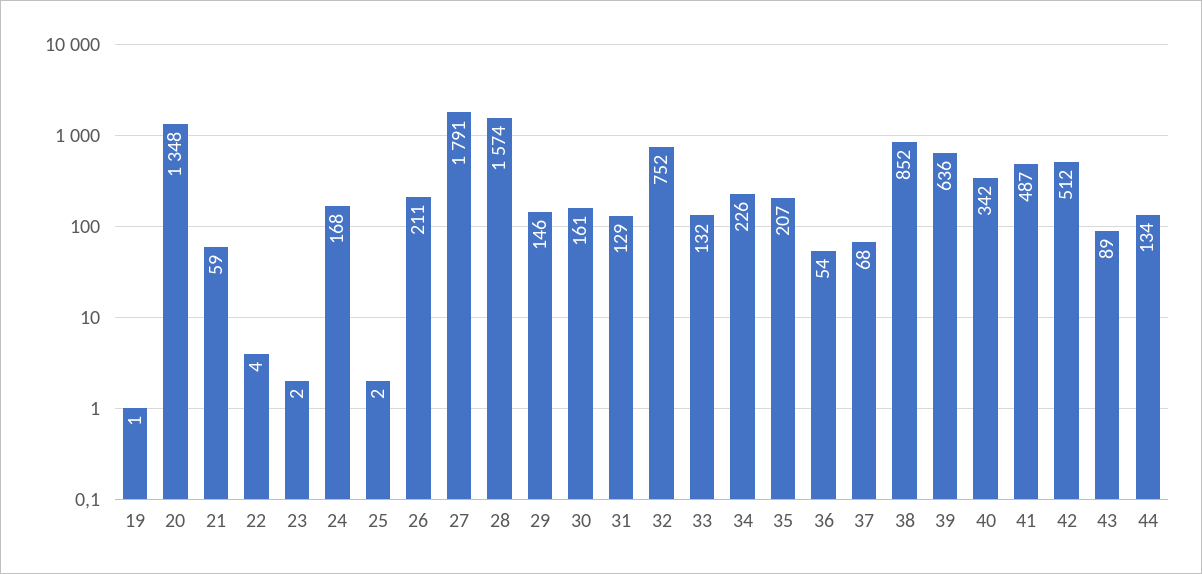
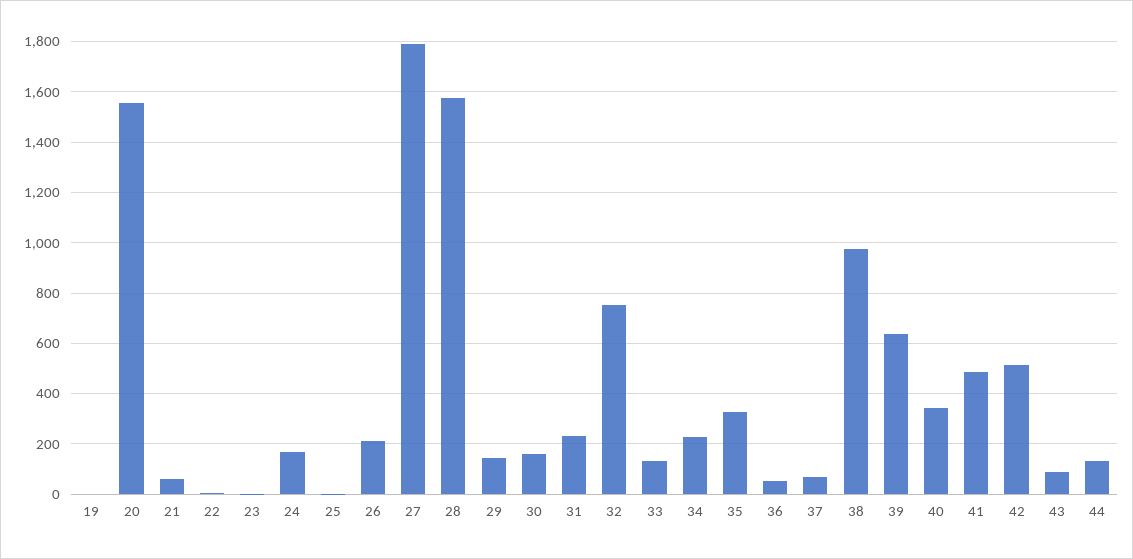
20: 1348 -> 1550
31: 129 -> 225
35: 207 -> 325
38: 852 -> 975

